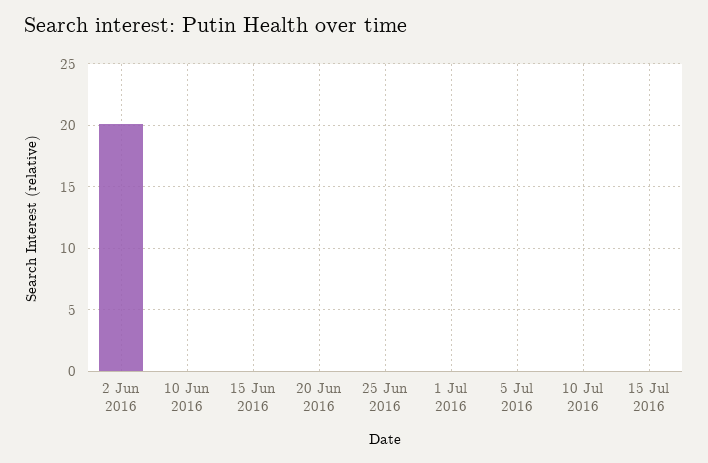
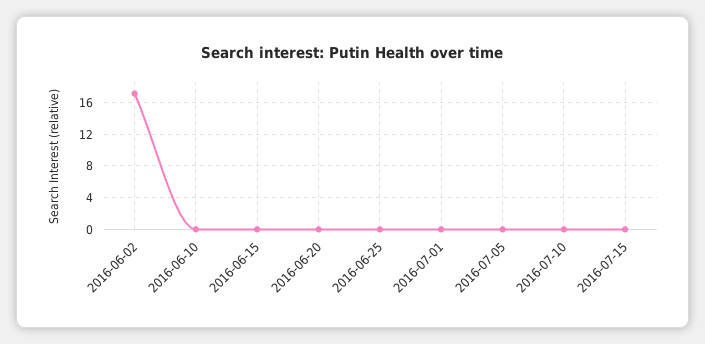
2 Jun 2016: 20 -> 17

